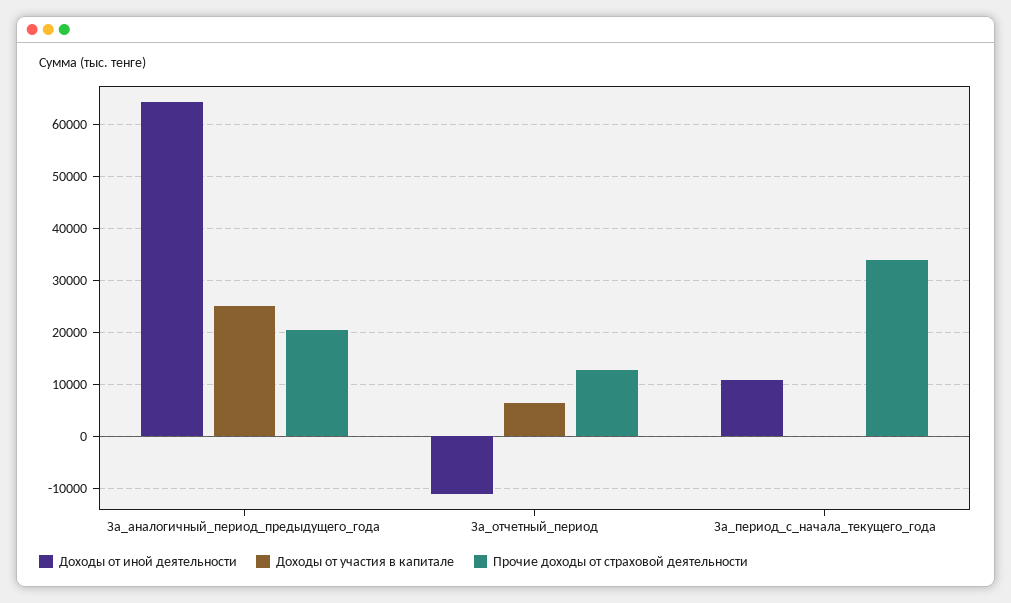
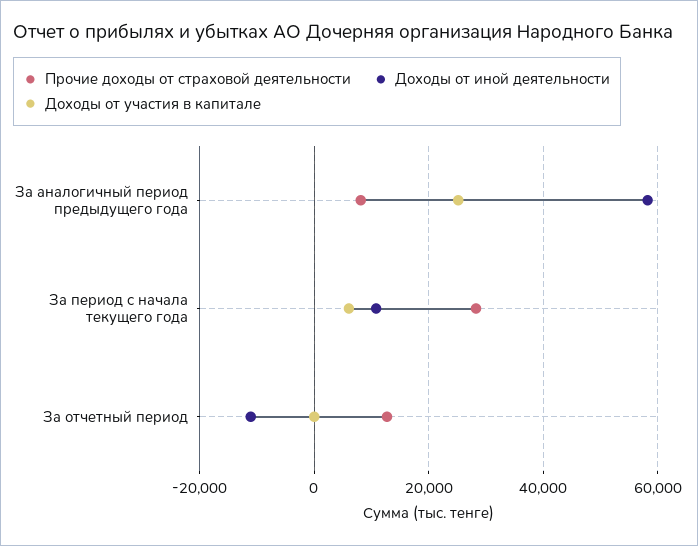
Доходы от иной деятельности, За_аналогичный_период_предыдущего_года: 64000 -> 58000
Прочие доходы от страховой деятельности, За_аналогичный_период_предыдущего_года: 20000 -> 8000
Доходы от участия в капитале, За_отчетный_период: 6000 -> 0
Доходы от участия в капитале, За_период_с_начала_текущего_года: 0 -> 6000
Прочие доходы от страховой деятельности, За_период_с_начала_текущего_года: 34000 -> 28000

